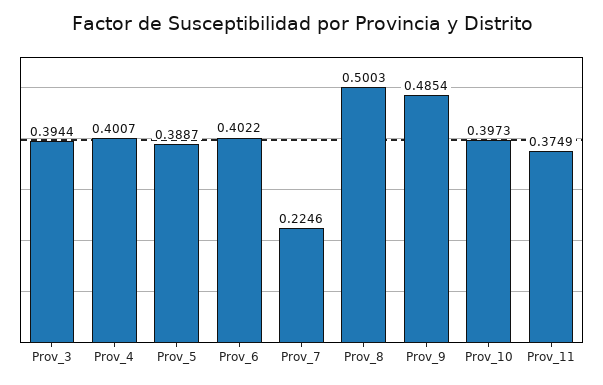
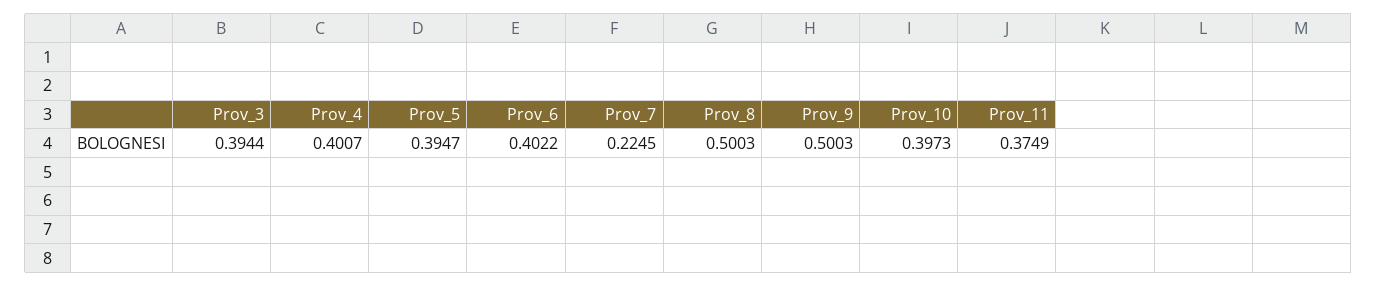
Prov_5: 0.3887 -> 0.3947
Prov_7: 0.2246 -> 0.2245
Prov_9: 0.4854 -> 0.5003

